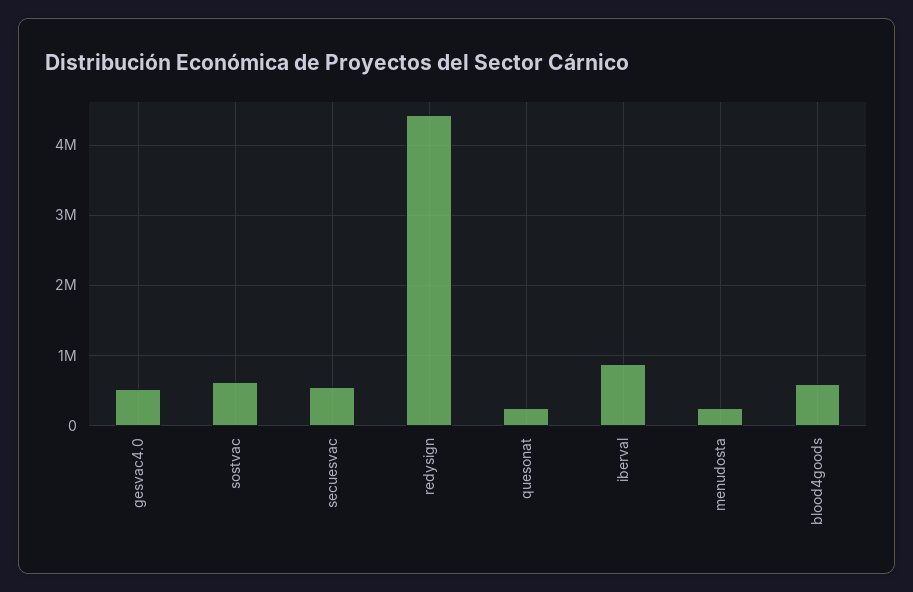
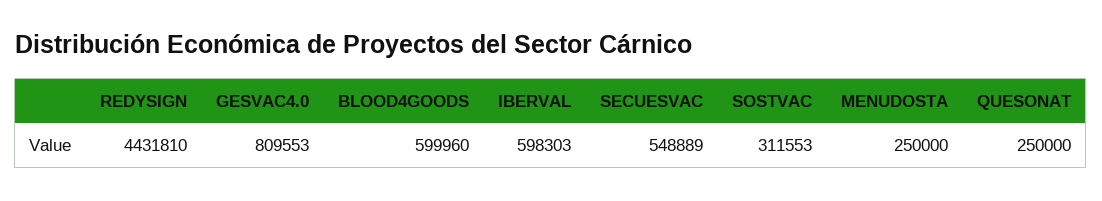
gesvac4.0: 500000 -> 809553
sostvac: 600000 -> 311553
iberval: 900000 -> 598303

